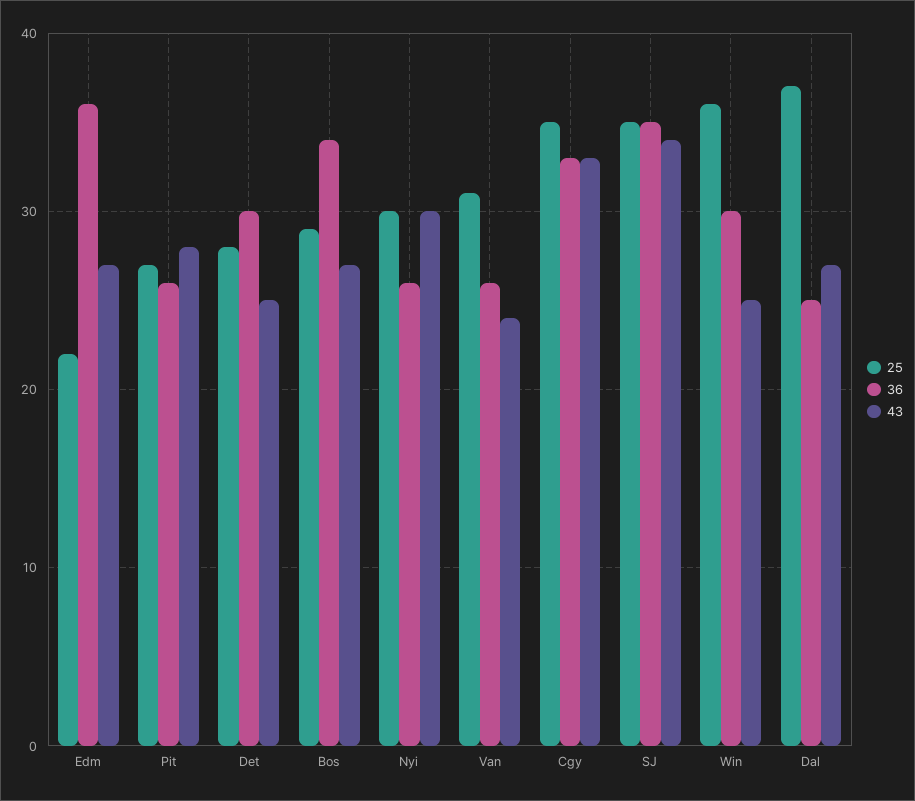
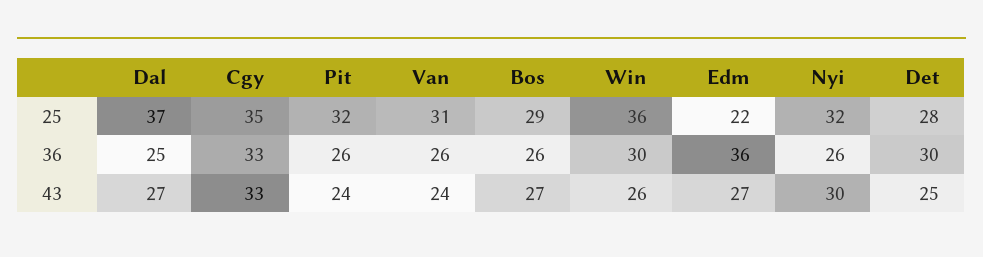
25, Pit: 27 -> 32
43, Pit: 28 -> 24
36, Bos: 34 -> 26
25, Nyi: 30 -> 32
25, SJ: 35 -> none
36, SJ: 35 -> none
43, SJ: 34 -> none
43, Win: 25 -> 26

